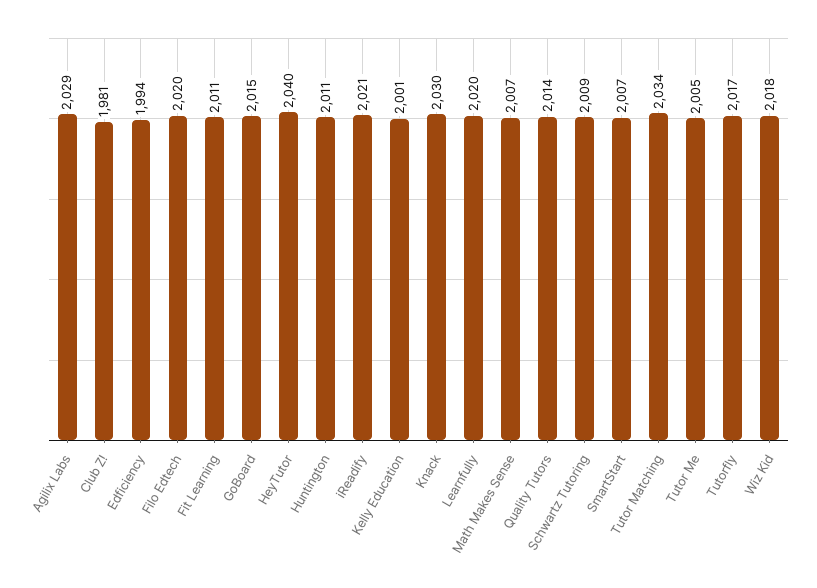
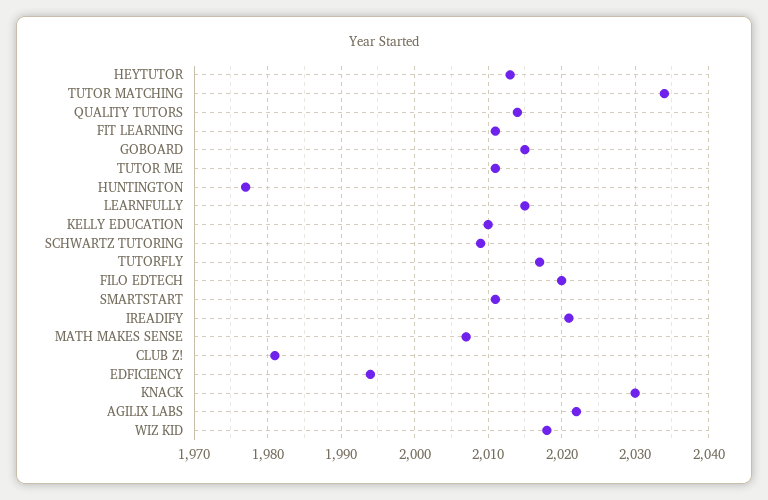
Agilix Labs: 2029 -> 2022
HeyTutor: 2040 -> 2013
Huntington: 2011 -> 1977
Kelly Education: 2001 -> 2010
Learnfully: 2020 -> 2015
SmartStart: 2007 -> 2011
Tutor Me: 2005 -> 2011

